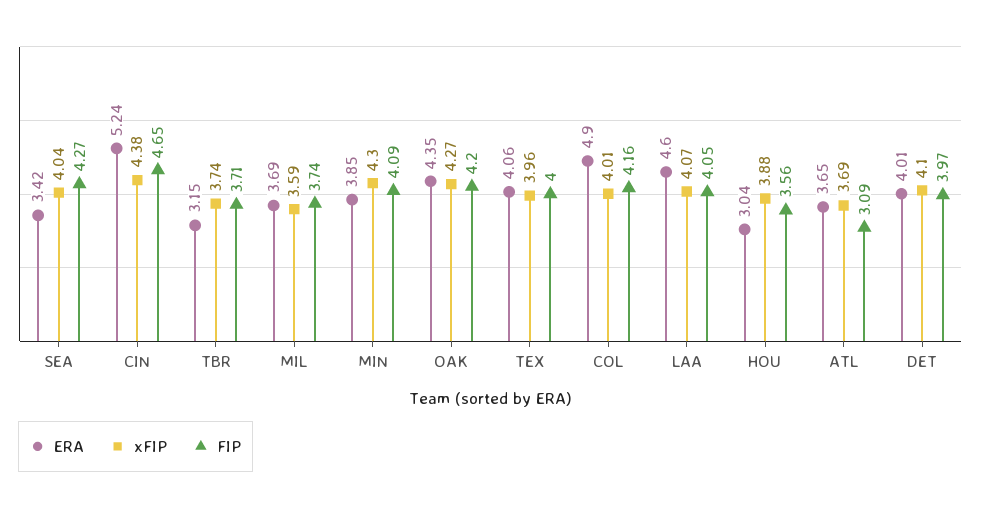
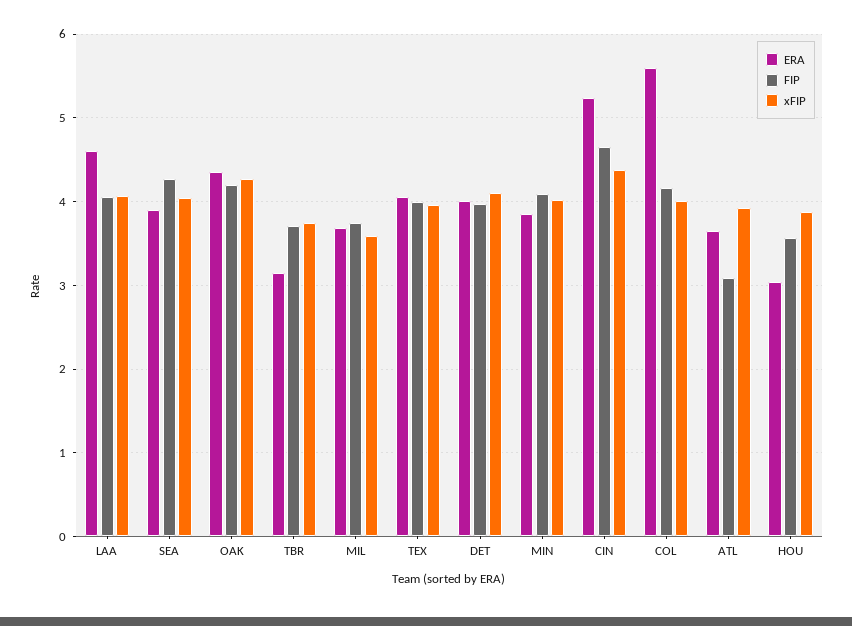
ERA, SEA: 3.42 -> 3.9
xFIP, MIN: 4.3 -> 4
ERA, COL: 4.9 -> 5.6
xFIP, ATL: 3.69 -> 3.9

